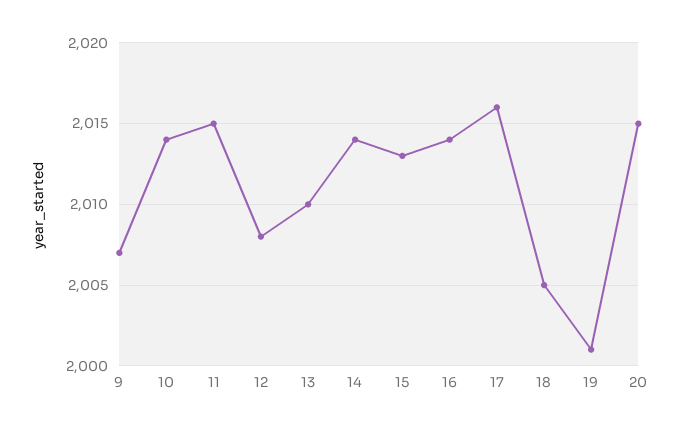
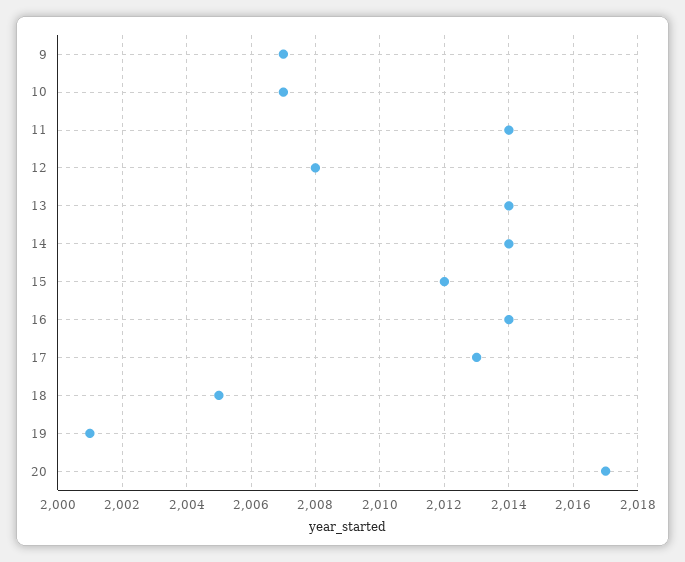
10: 2014 -> 2007
11: 2015 -> 2014
13: 2010 -> 2014
15: 2013 -> 2012
17: 2016 -> 2013
20: 2015 -> 2017

